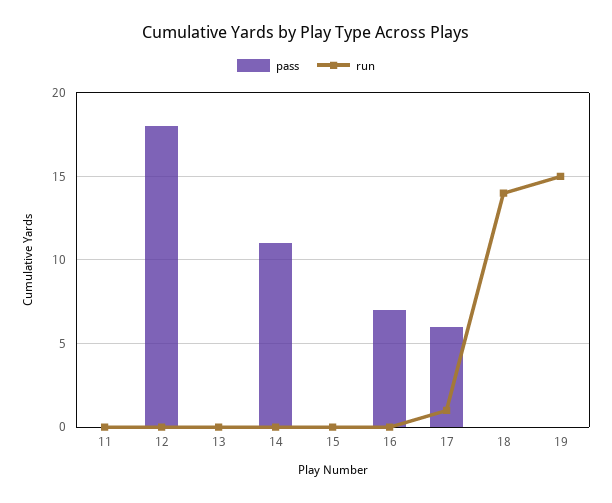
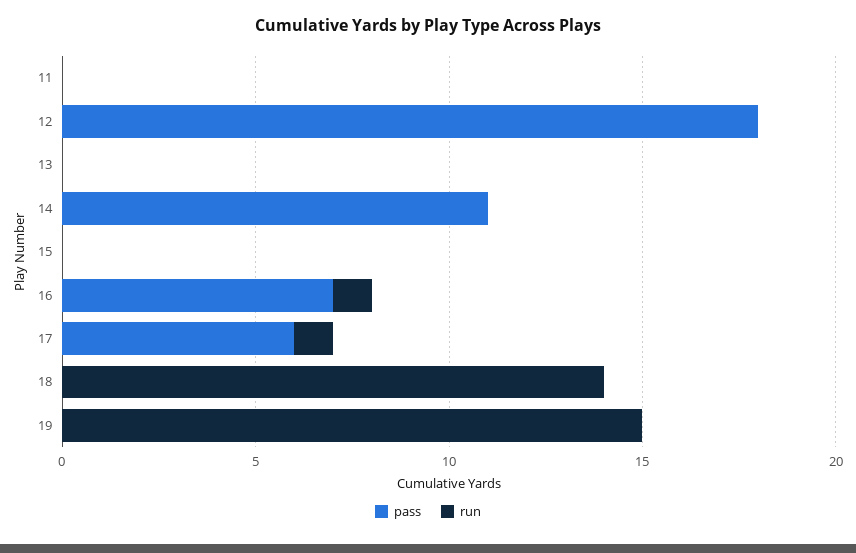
run, 16: 0 -> 1

